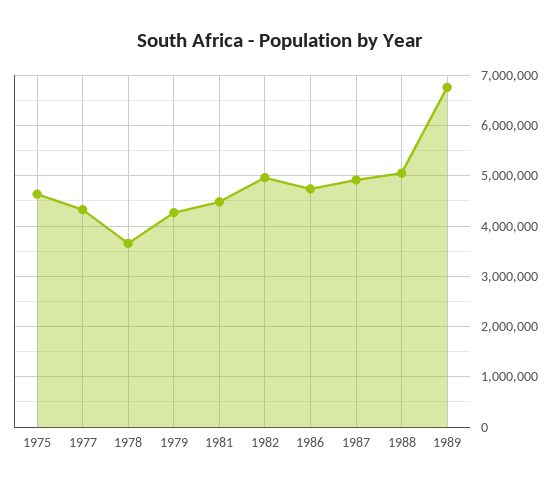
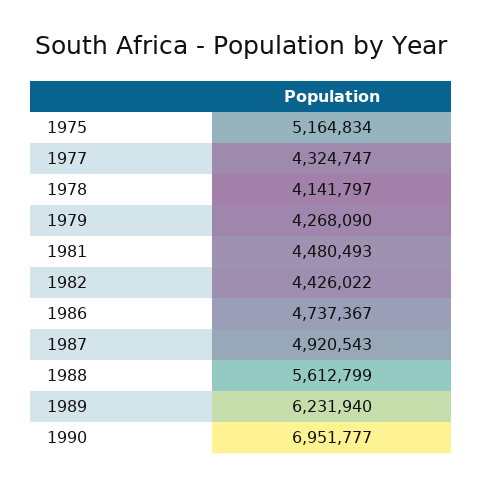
1975: 4600000 -> 5164834
1978: 3600000 -> 4141797
1982: 5000000 -> 4426022
1988: 5000000 -> 5612799
1989: 6800000 -> 6231940
1990: none -> 6951777

